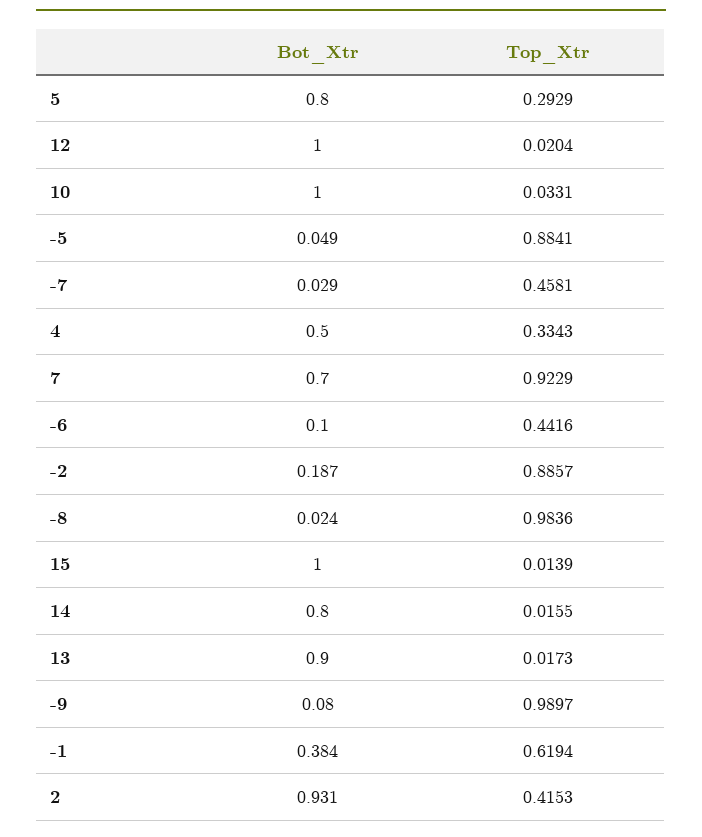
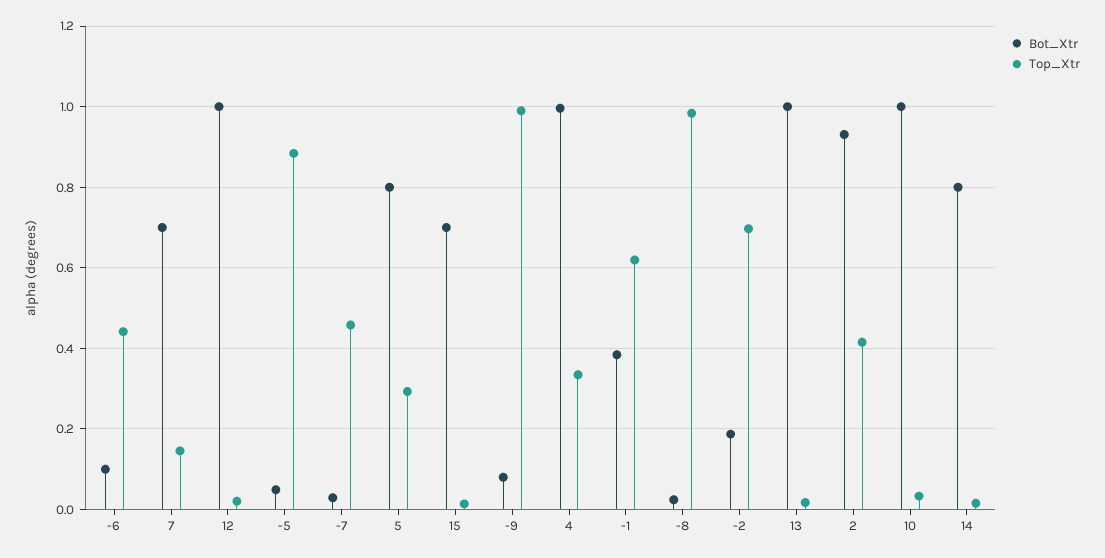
Bot_Xtr, 4: 0.5 -> 1
Top_Xtr, 7: 0.9229 -> 0.14
Top_Xtr, -2: 0.8857 -> 0.7
Bot_Xtr, 15: 1 -> 0.7
Bot_Xtr, 13: 0.9 -> 1

